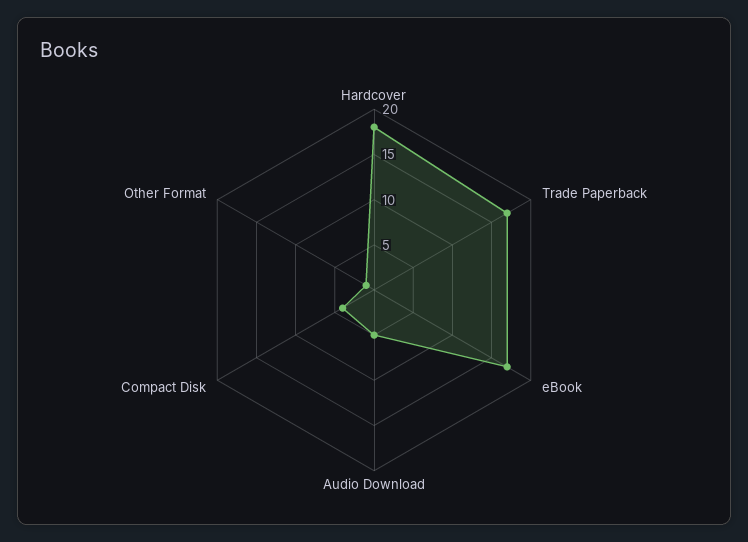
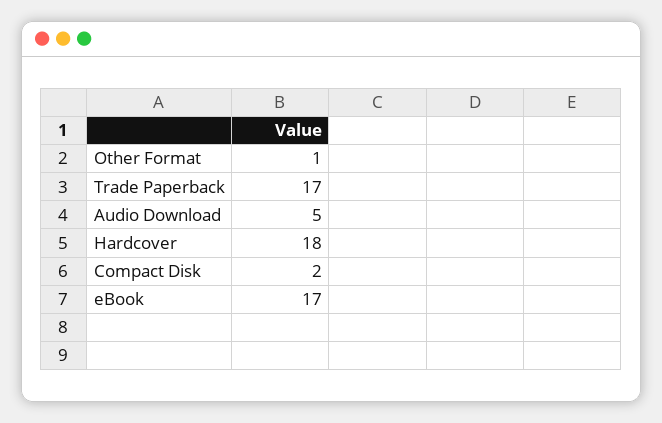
Compact Disk: 4 -> 2

